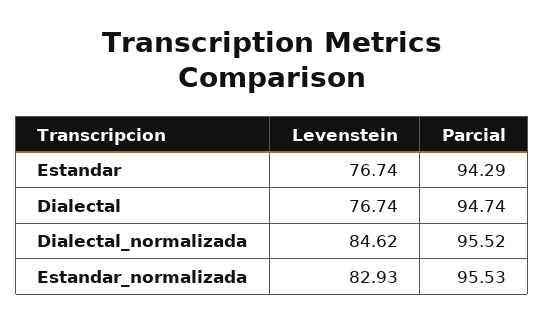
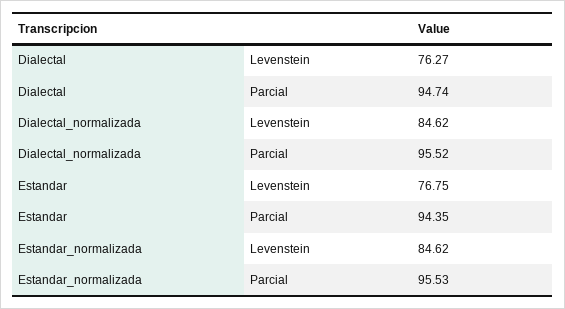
Levenstein, Estandar: 76.74 -> 76.75
Parcial, Estandar: 94.29 -> 94.35
Levenstein, Dialectal: 76.74 -> 76.27
Levenstein, Estandar_normalizada: 82.93 -> 84.62

